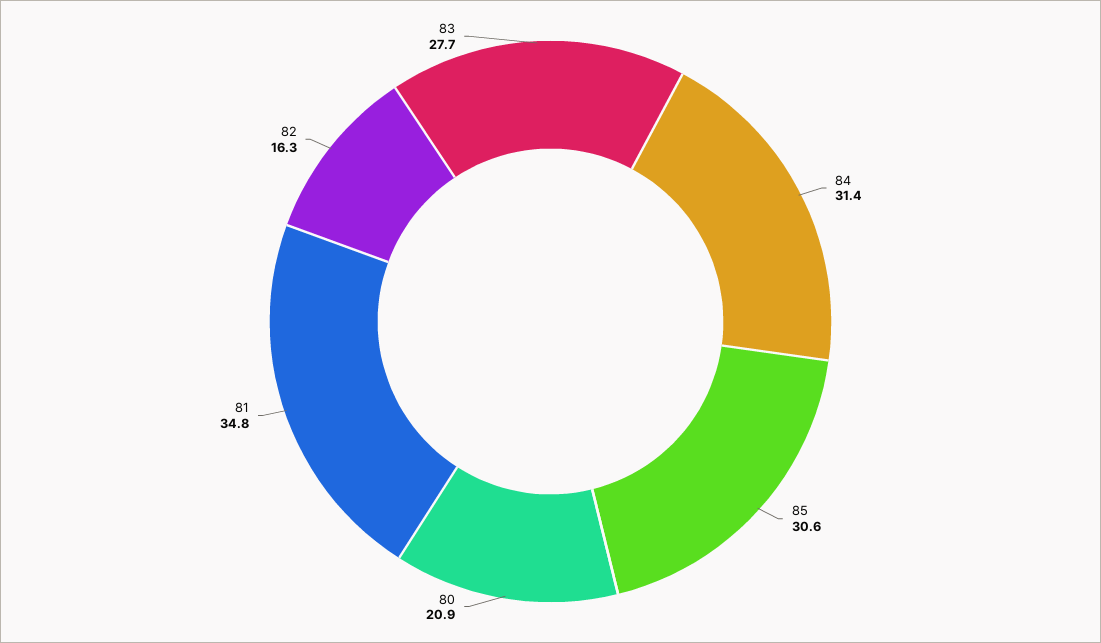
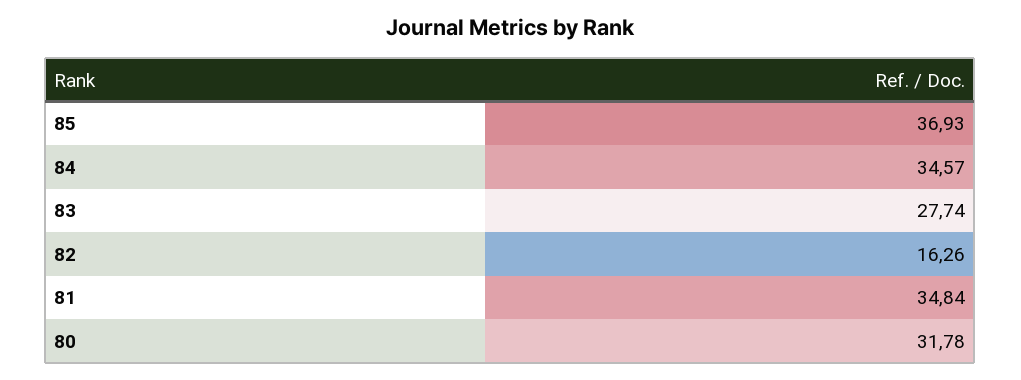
84: 31.4 -> 34.57
85: 30.6 -> 36.93
80: 20.9 -> 31.78

